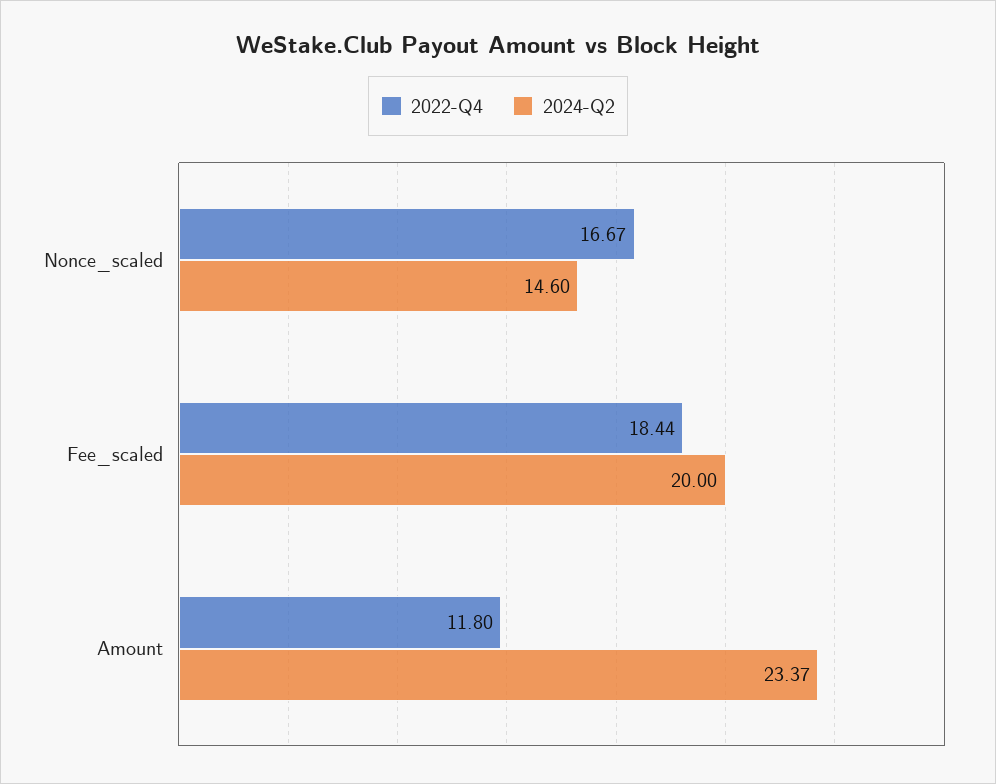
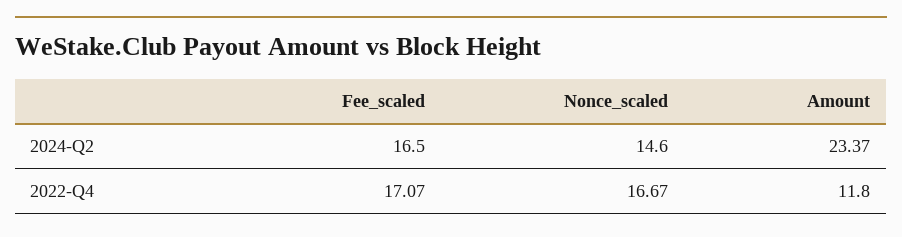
2022-Q4, Fee_scaled: 18.44 -> 17.07
2024-Q2, Fee_scaled: 20 -> 16.5

